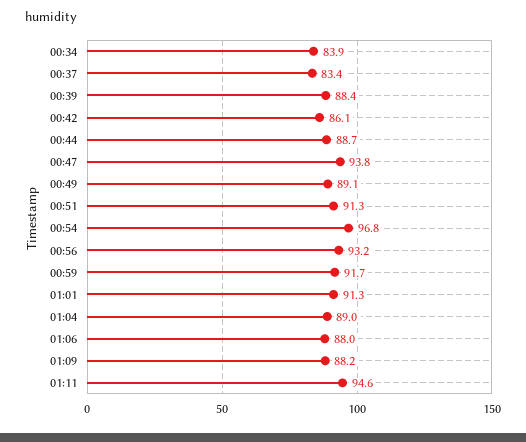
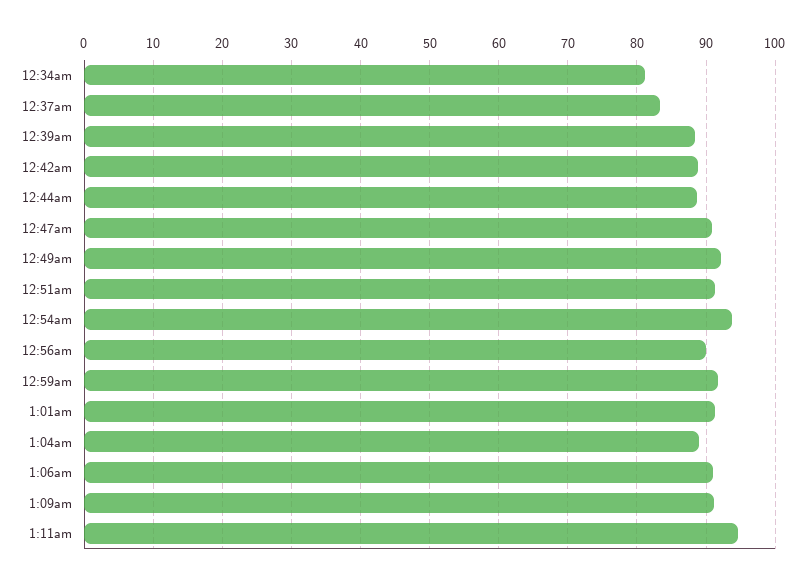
00:34: 83.9 -> 81
00:42: 86.1 -> 89
00:47: 93.8 -> 91
00:49: 89.1 -> 92
00:54: 96.8 -> 94
00:56: 93.2 -> 90
01:06: 88 -> 91
01:09: 88.2 -> 91

